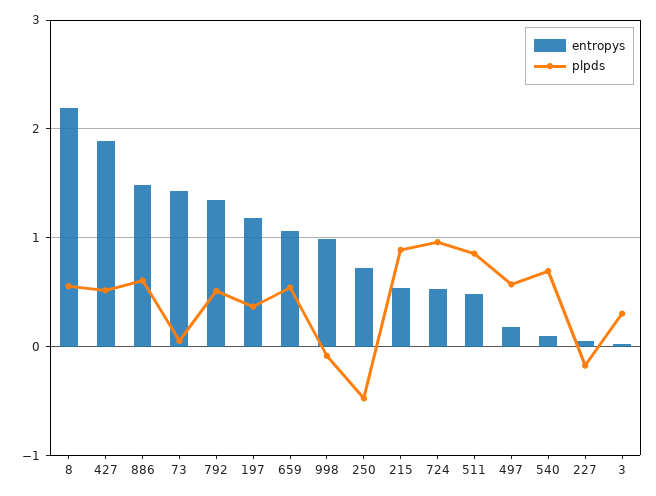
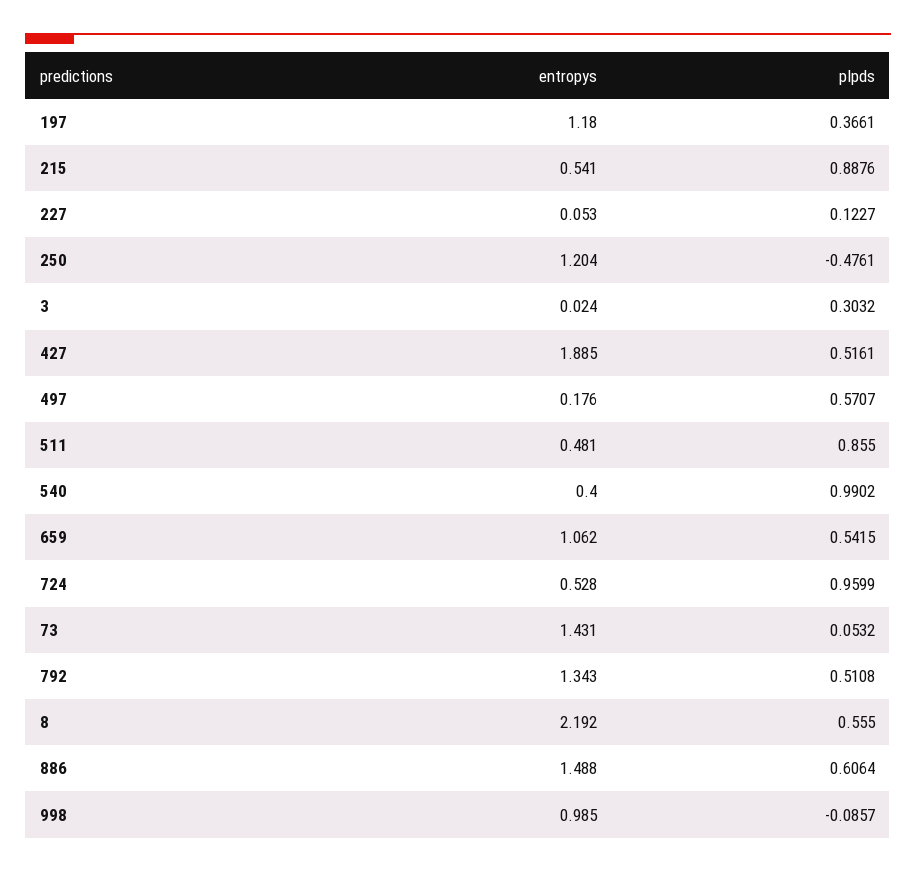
entropys, 250: 0.7 -> 1.204
entropys, 540: 0.1 -> 0.4
plpds, 540: 0.7 -> 0.9902
plpds, 227: -0.2 -> 0.1227

